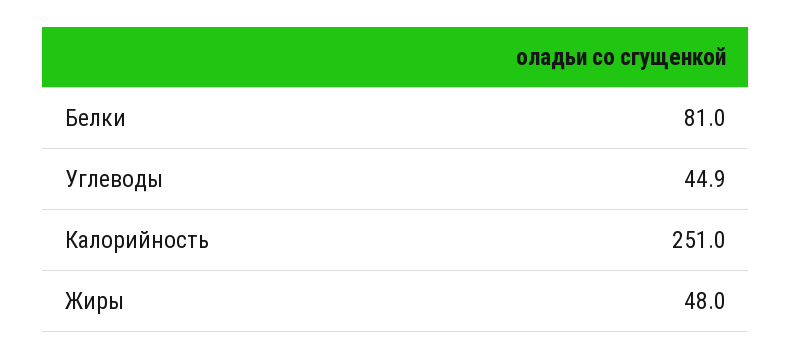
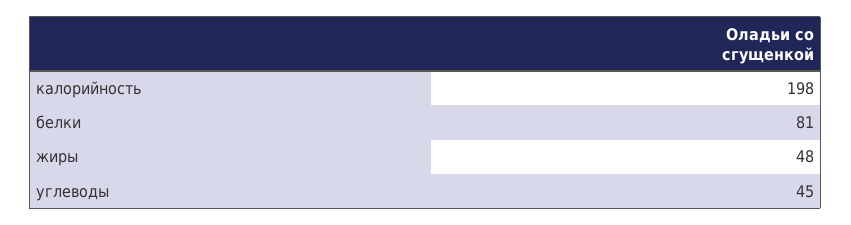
Калорийность: 251 -> 198

